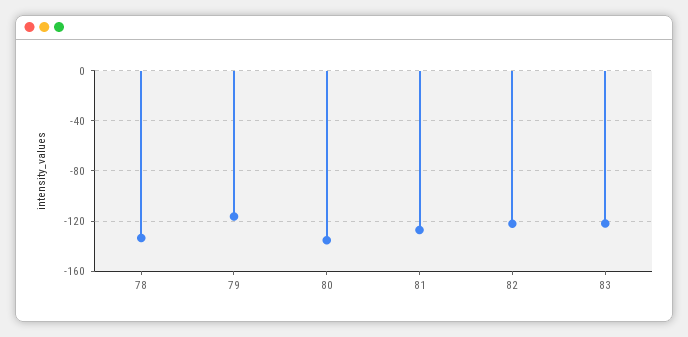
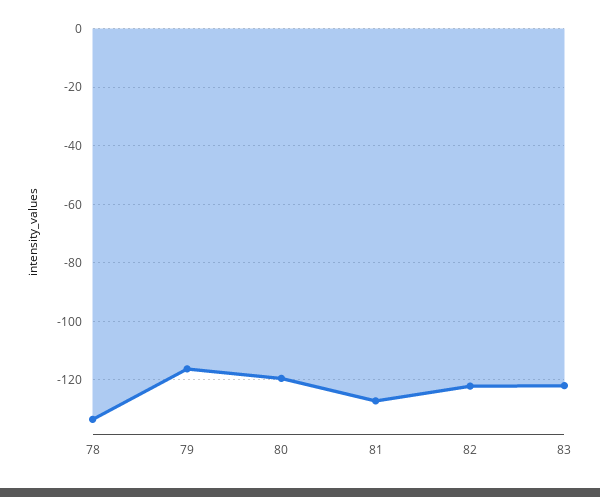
80: -135 -> -120

